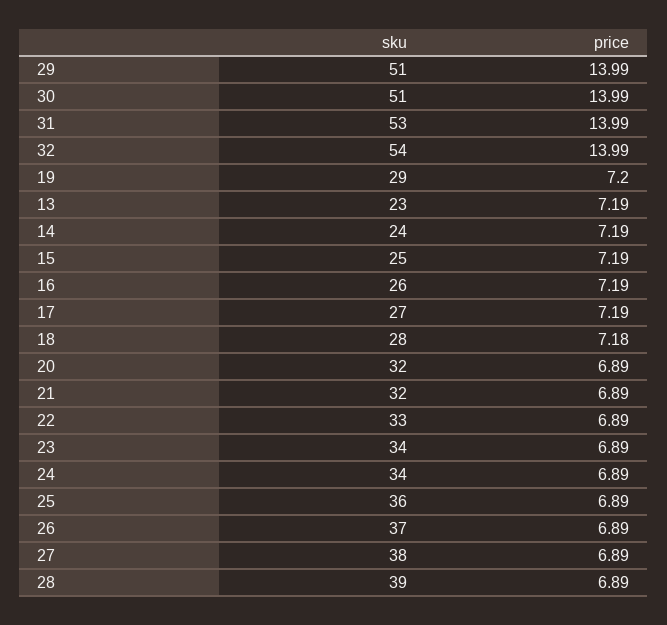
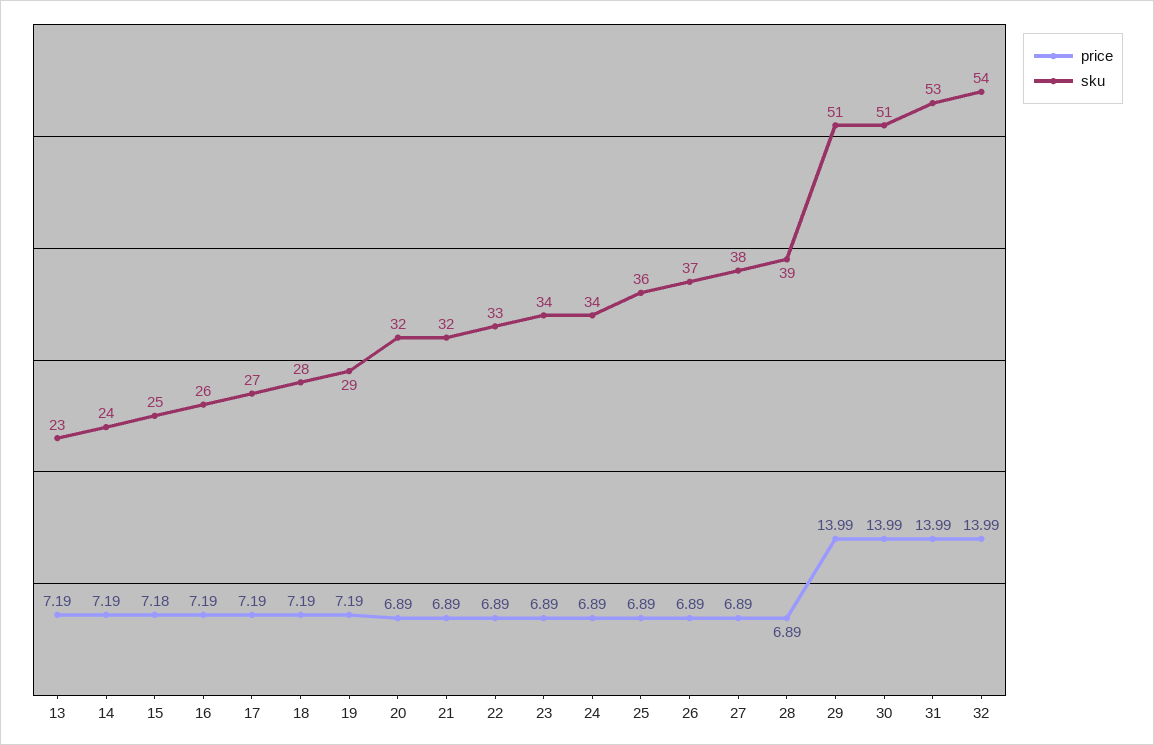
price, 19: 7.2 -> 7.19
price, 15: 7.19 -> 7.18
price, 18: 7.18 -> 7.19

